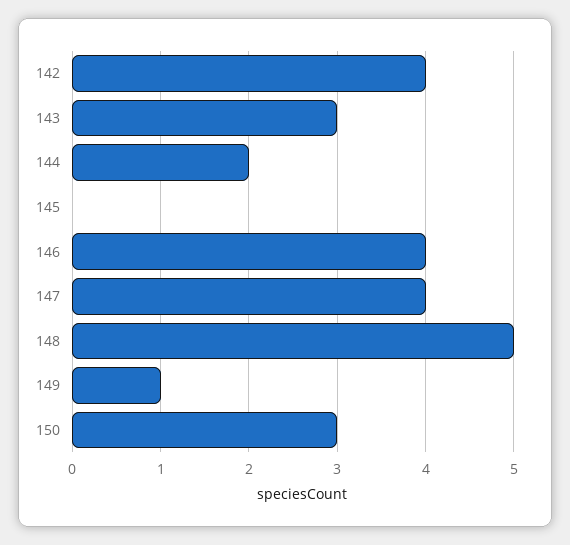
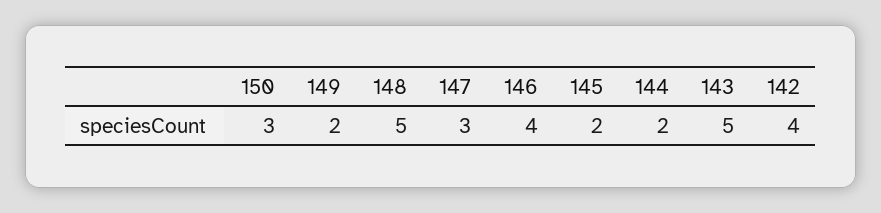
143: 3 -> 5
145: 0 -> 2
147: 4 -> 3
149: 1 -> 2

